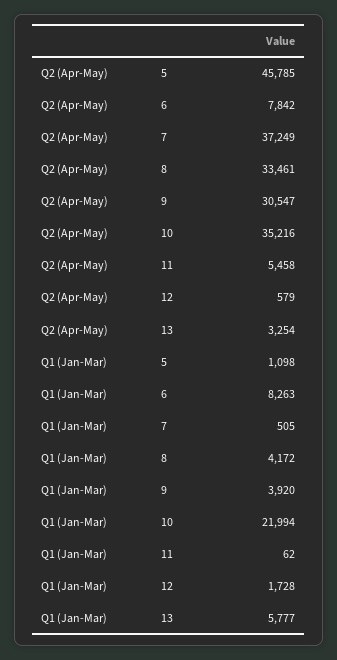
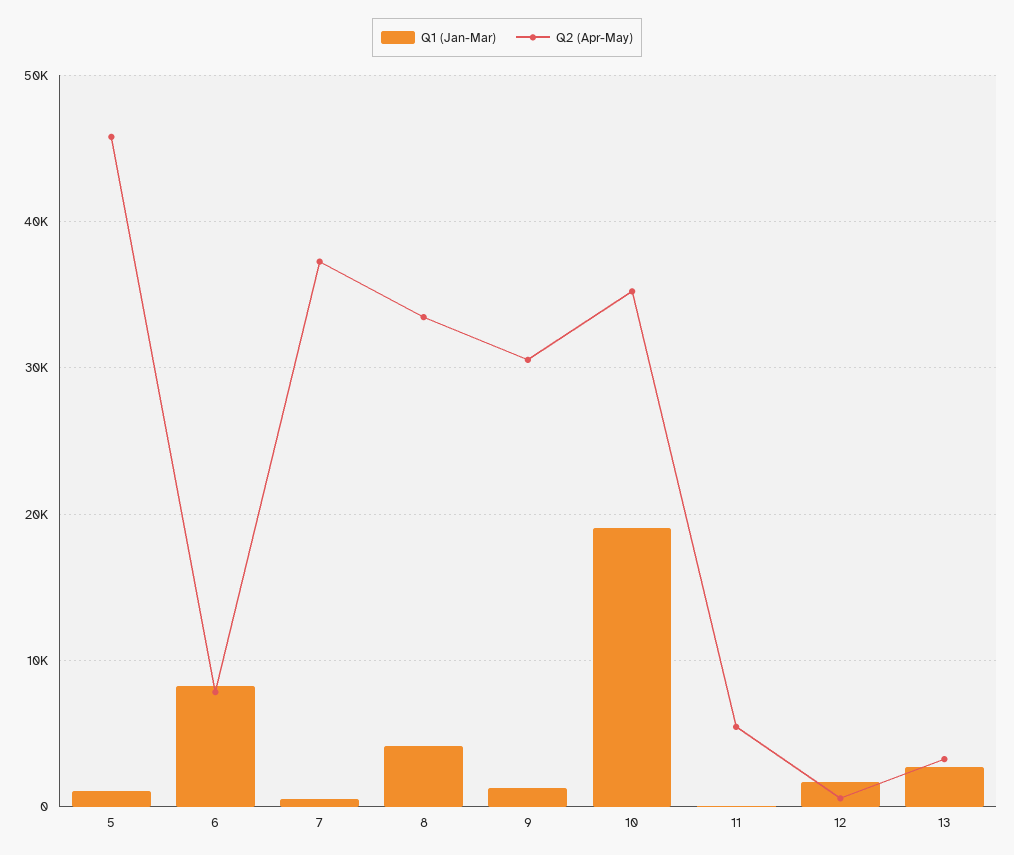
Q1 (Jan-Mar), 9: 3920 -> 1000
Q1 (Jan-Mar), 10: 21994 -> 19000
Q1 (Jan-Mar), 13: 5777 -> 3000

